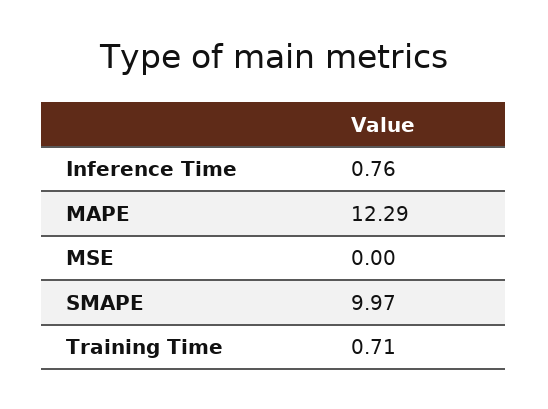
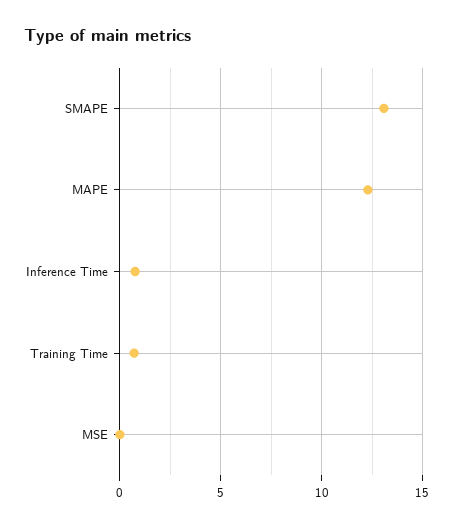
SMAPE: 9.97 -> 13

